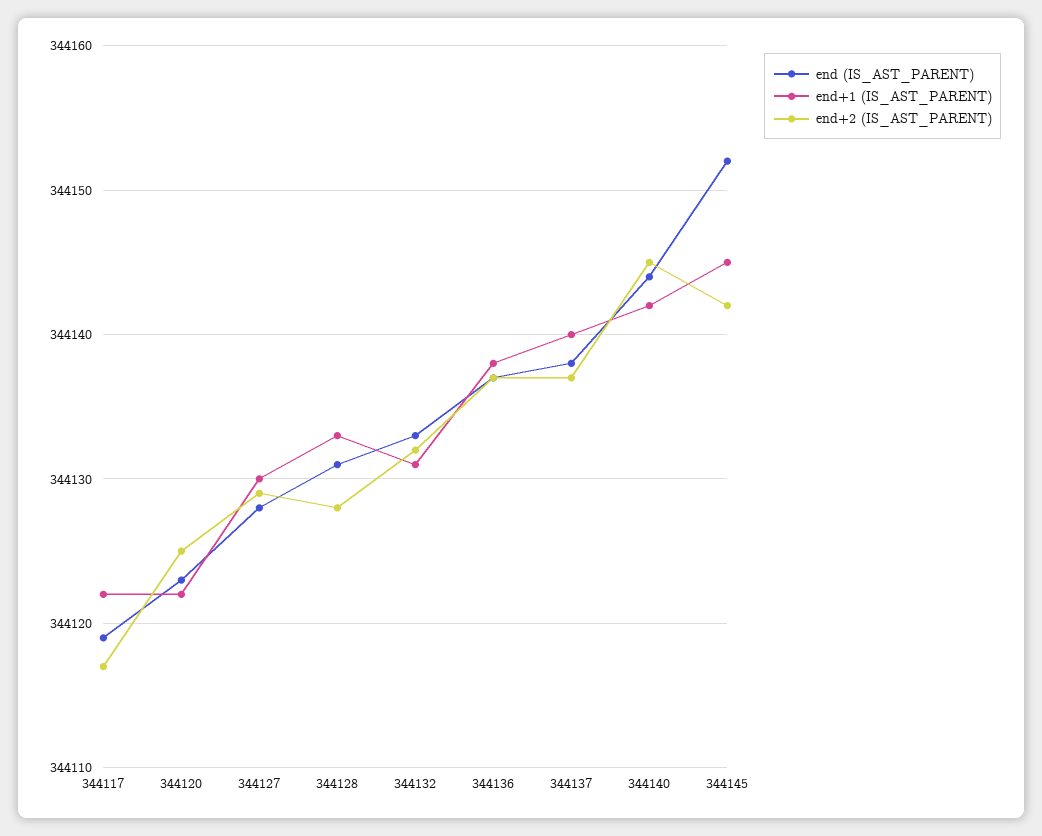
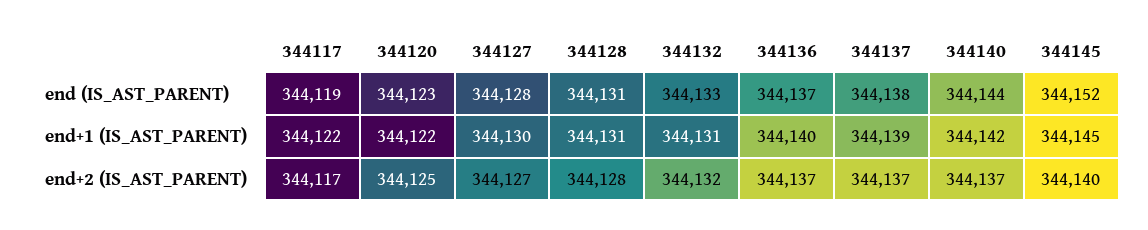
end+2 (IS_AST_PARENT), 344127: 344129 -> 344127
end+1 (IS_AST_PARENT), 344128: 344133 -> 344131
end+1 (IS_AST_PARENT), 344136: 344138 -> 344140
end+1 (IS_AST_PARENT), 344137: 344140 -> 344139
end+2 (IS_AST_PARENT), 344140: 344145 -> 344137
end+2 (IS_AST_PARENT), 344145: 344142 -> 344140

